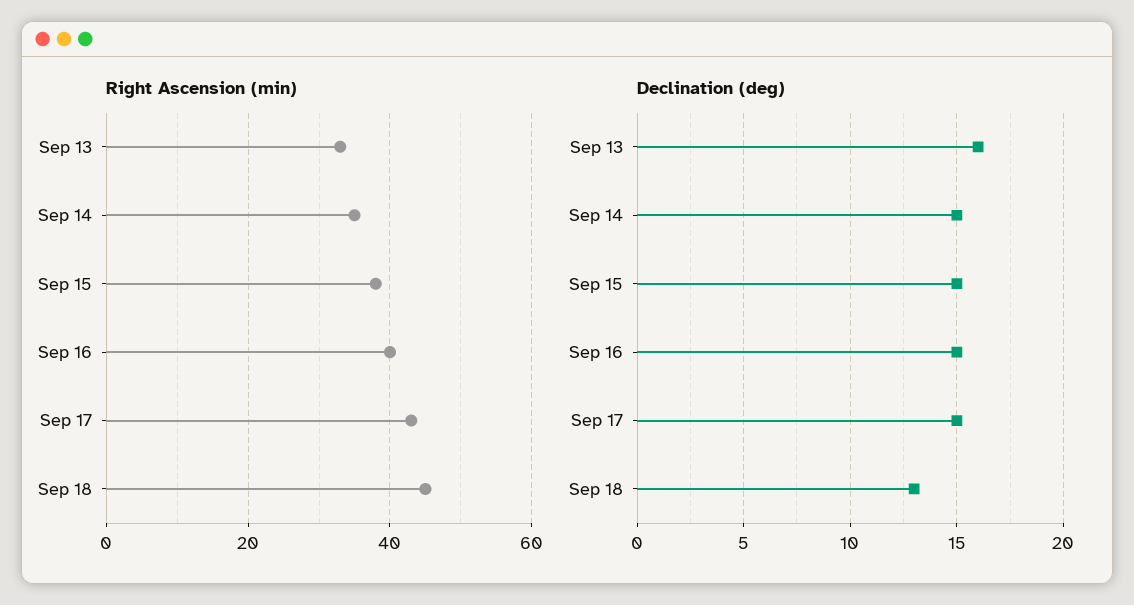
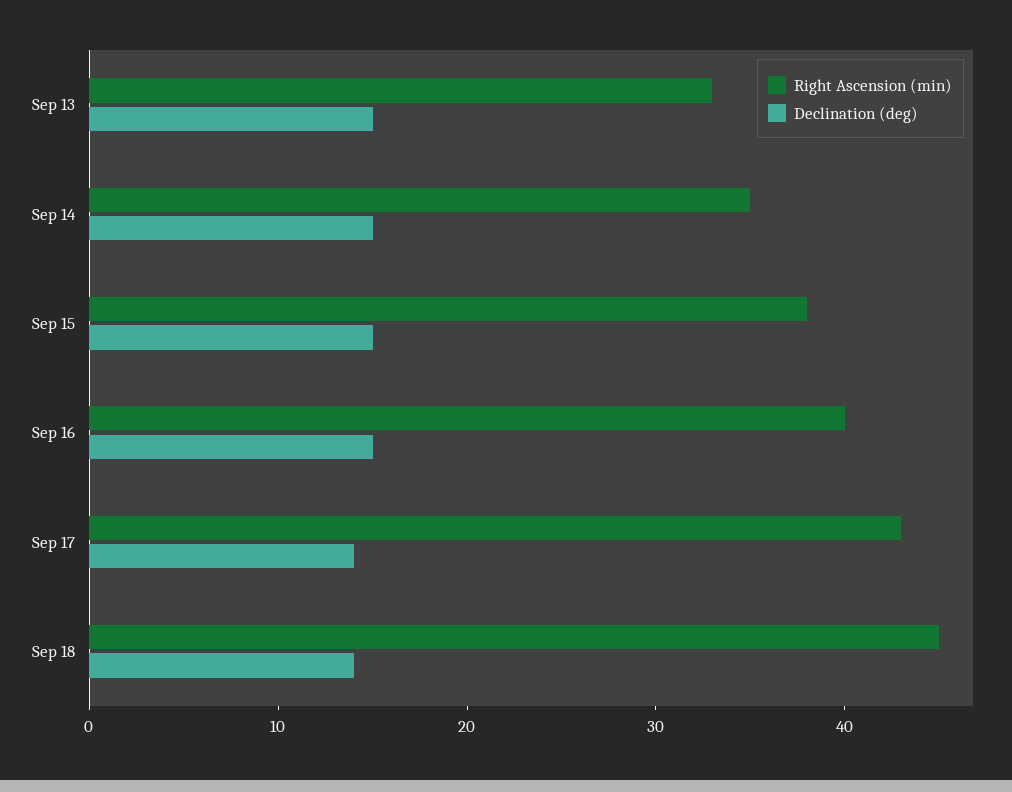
Declination (deg), Sep 13: 16 -> 15
Declination (deg), Sep 17: 15 -> 14
Declination (deg), Sep 18: 13 -> 14

